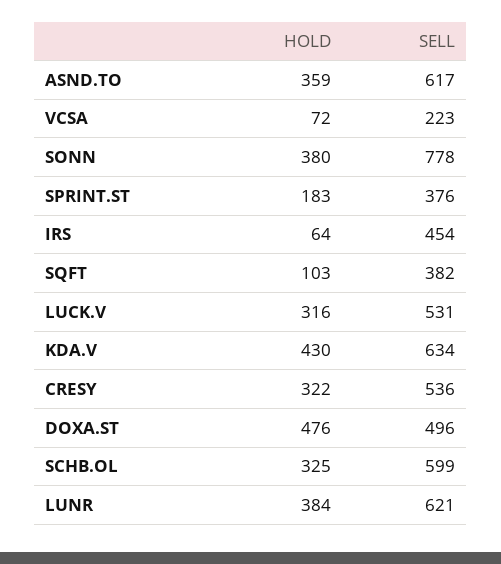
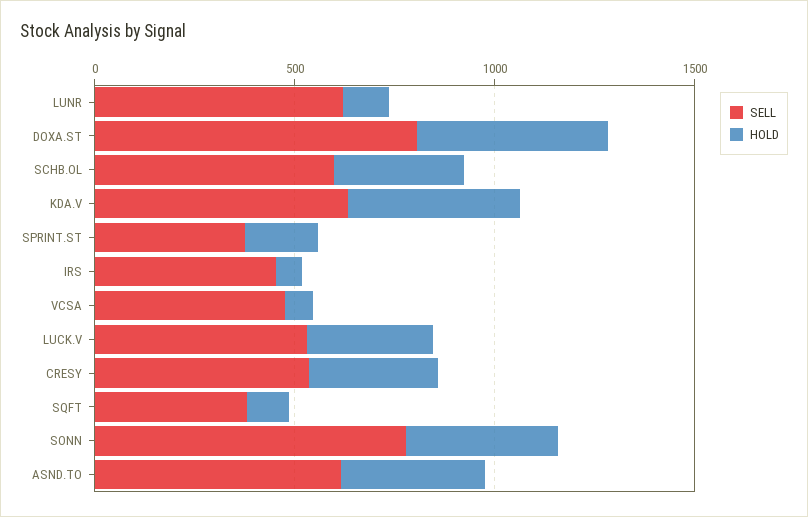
SELL, VCSA: 223 -> 500
SELL, DOXA.ST: 496 -> 800
HOLD, LUNR: 384 -> 100

